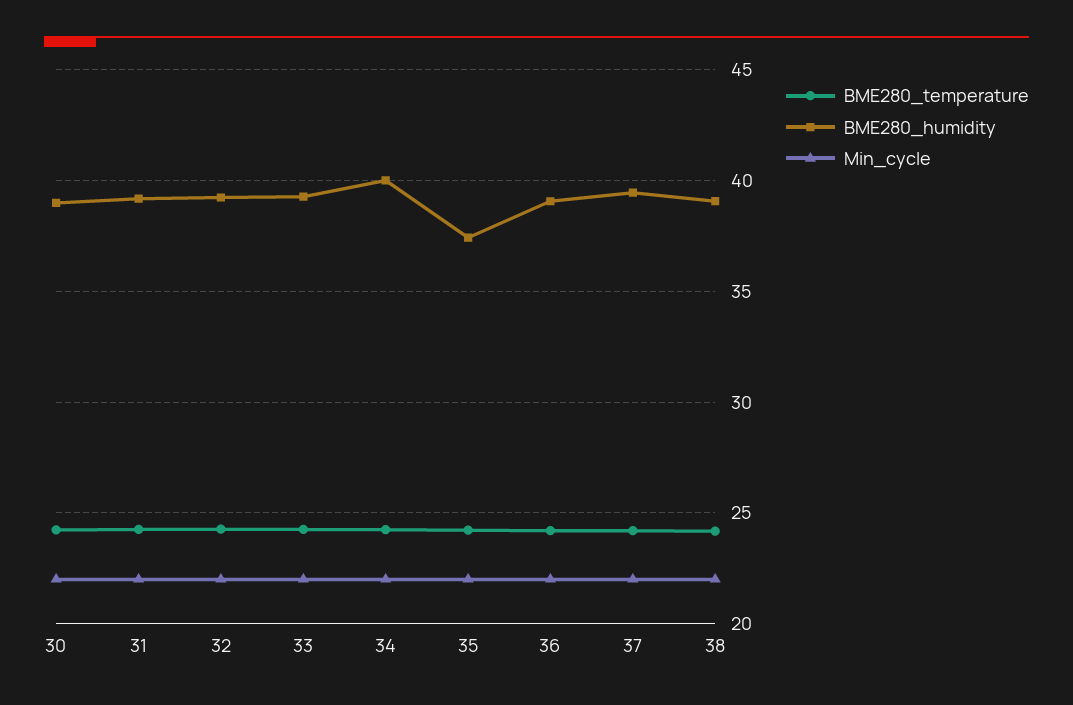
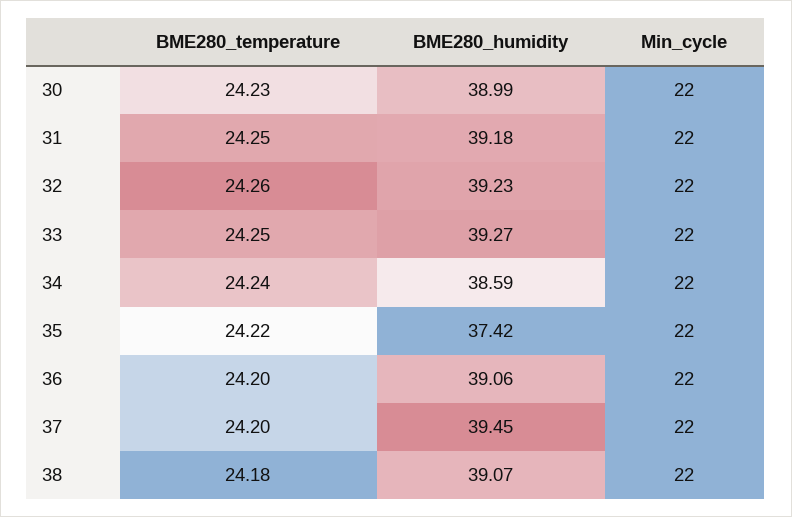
BME280_humidity, 34: 40 -> 38.59

